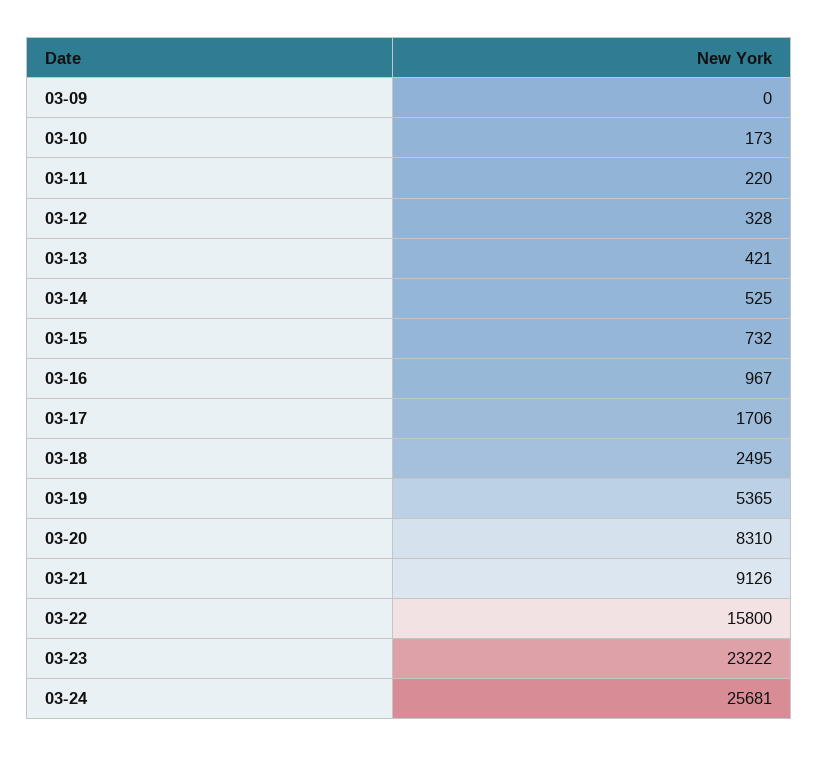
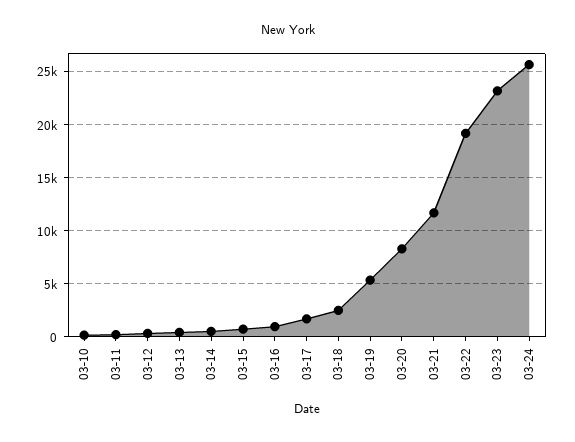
03-09: 0 -> none
03-21: 9126 -> 12000
03-22: 15800 -> 19000

